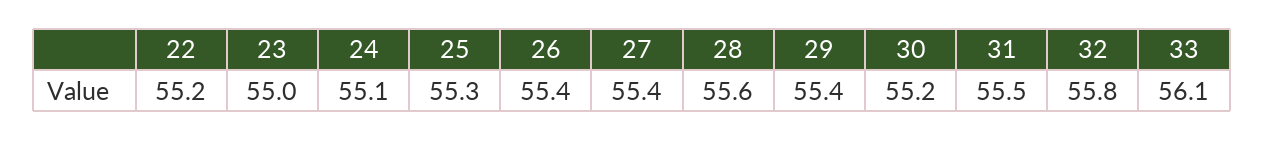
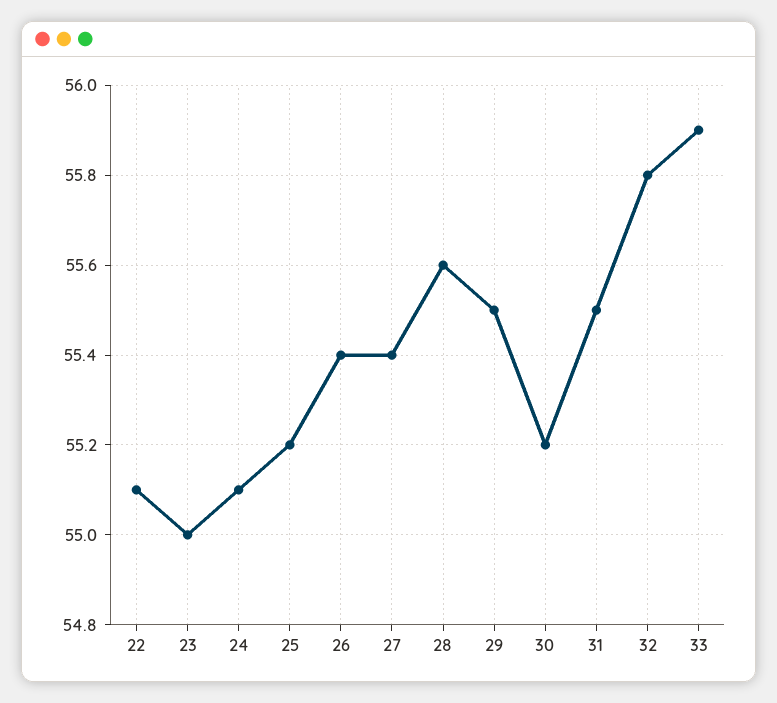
22: 55.2 -> 55.1
25: 55.3 -> 55.2
29: 55.4 -> 55.5
33: 56.1 -> 55.9

